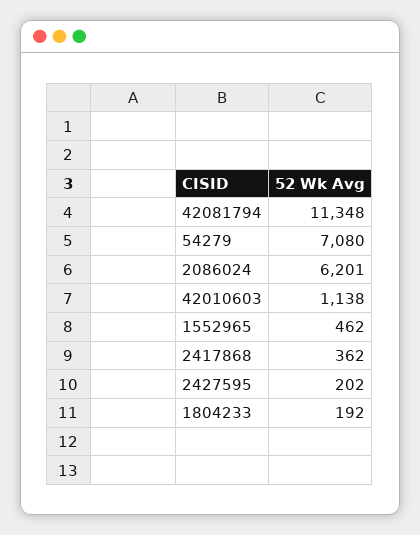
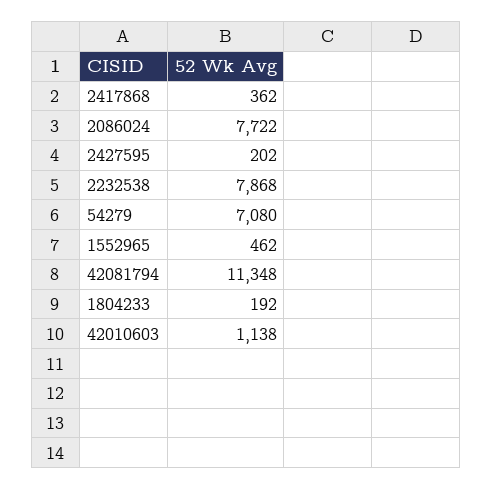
2086024: 6201 -> 7722
2232538: none -> 7868

